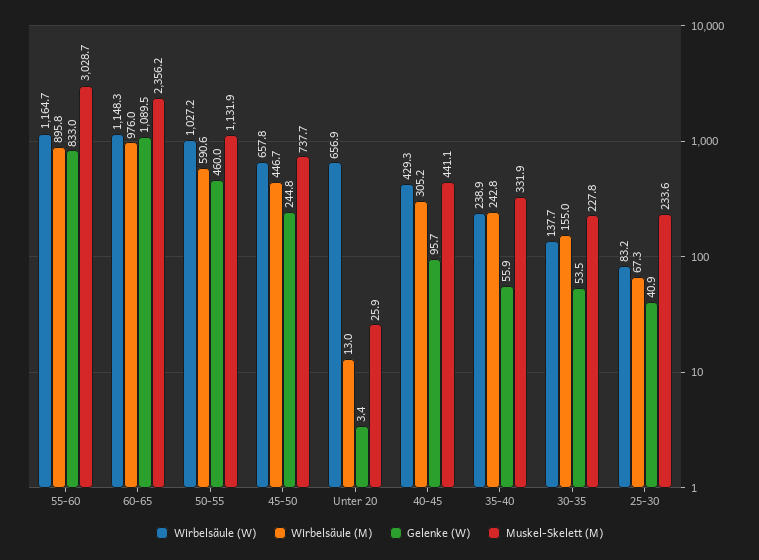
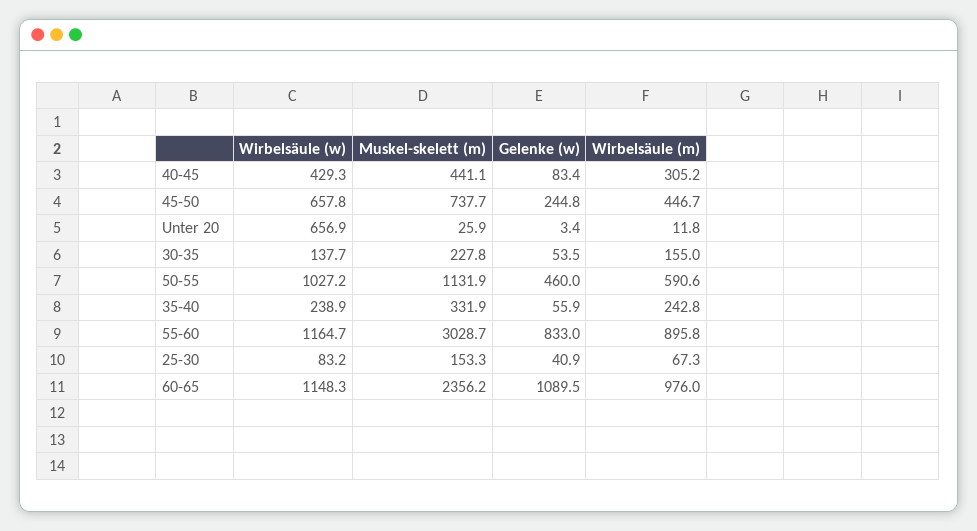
Wirbelsäule (M), Unter 20: 13 -> 11.8
Gelenke (W), 40-45: 95.7 -> 83.4
Muskel-Skelett (M), 25-30: 233.6 -> 153.3

